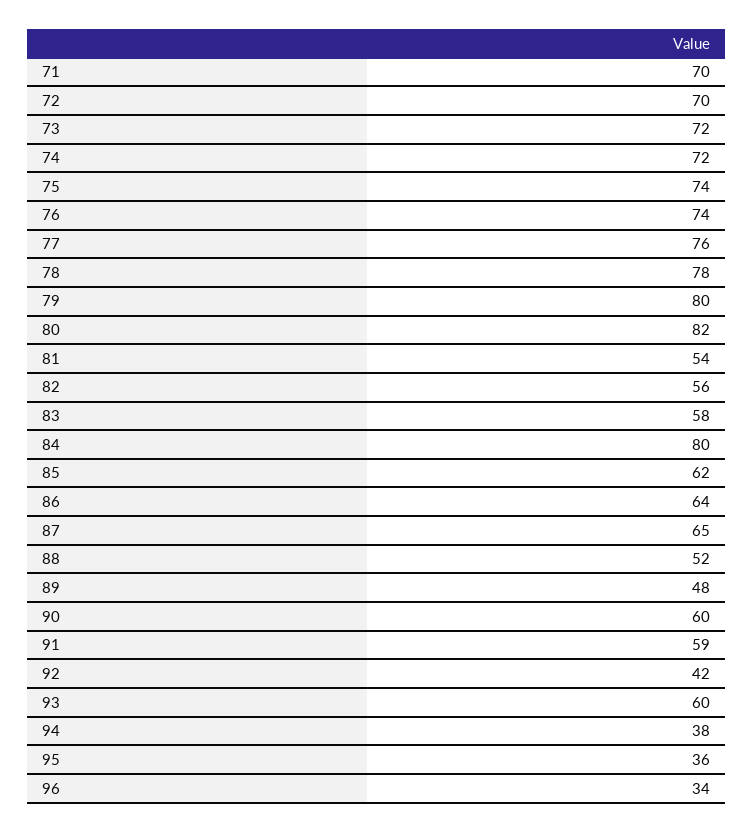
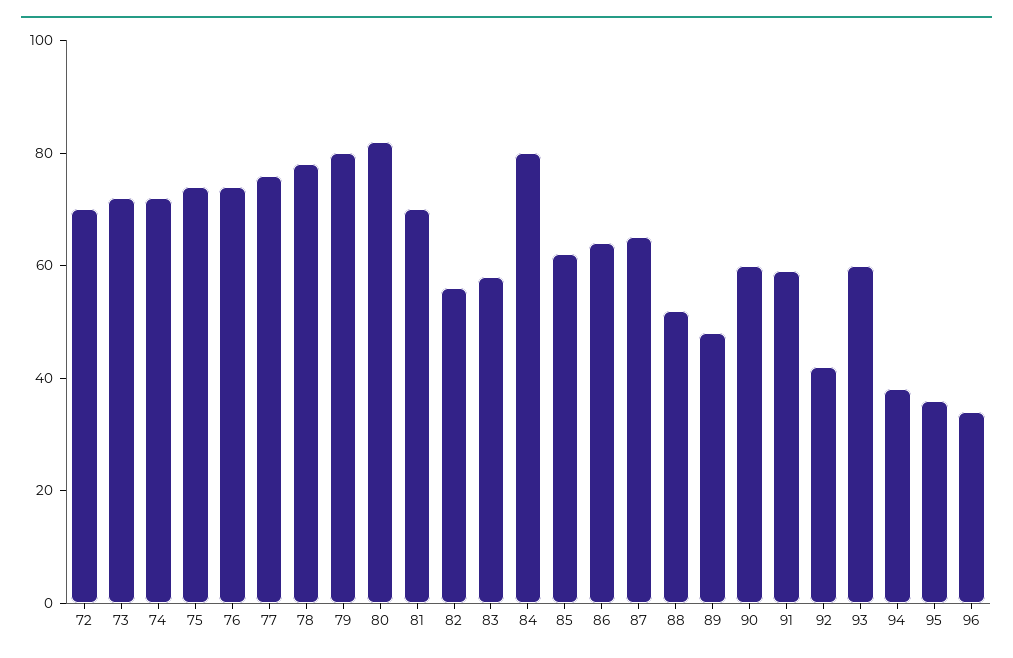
71: 70 -> none
81: 54 -> 70

